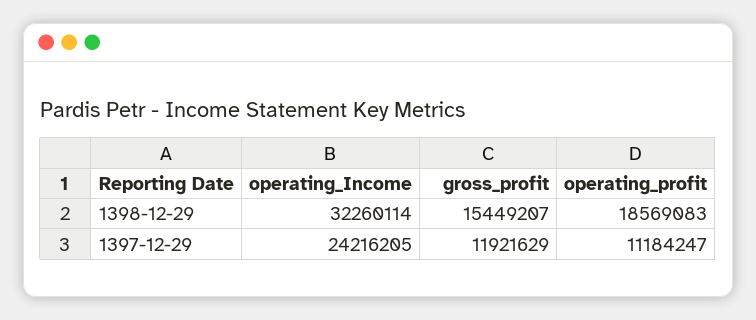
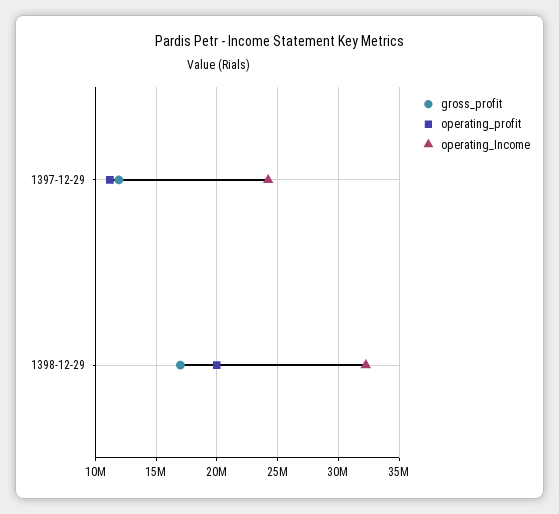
gross_profit, 1398-12-29: 15449207 -> 17000000
operating_profit, 1398-12-29: 18569083 -> 20000000

